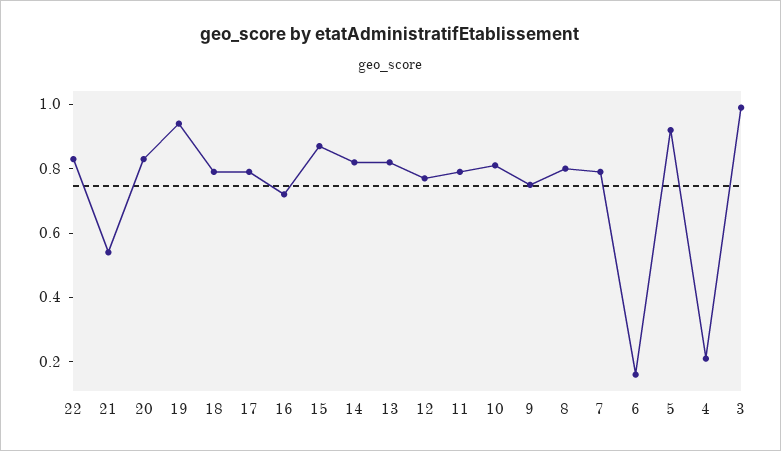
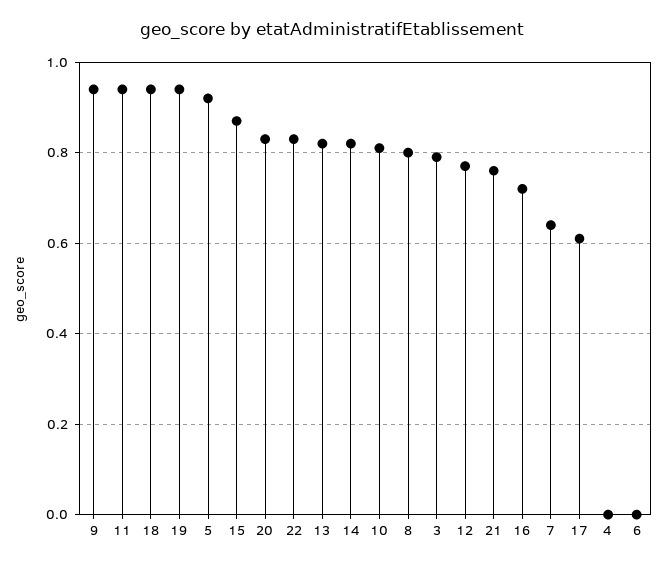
21: 0.55 -> 0.75
18: 0.8 -> 0.95
17: 0.8 -> 0.6
11: 0.8 -> 0.95
9: 0.75 -> 0.95
7: 0.8 -> 0.65
6: 0.15 -> 0
4: 0.2 -> 0
3: 1 -> 0.8

